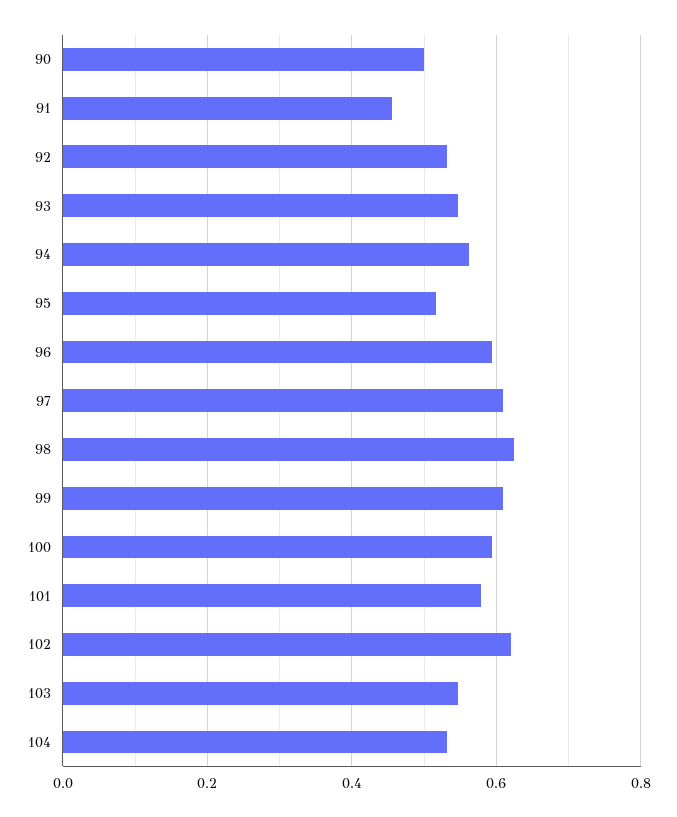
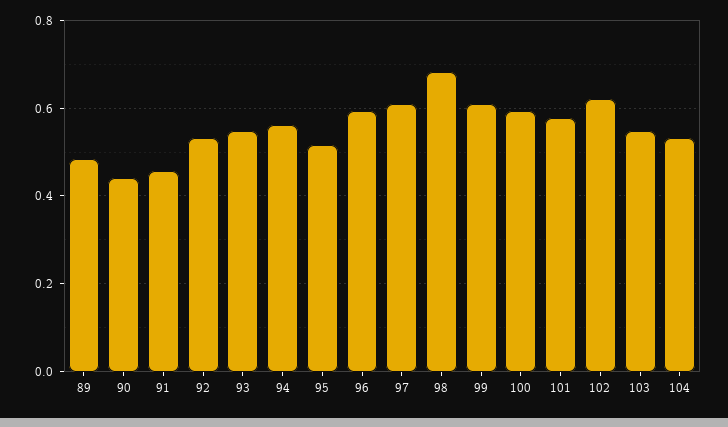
90: 0.5 -> 0.44
98: 0.62 -> 0.68
89: none -> 0.48

